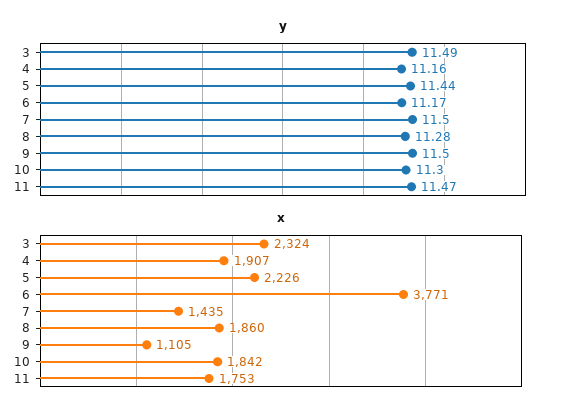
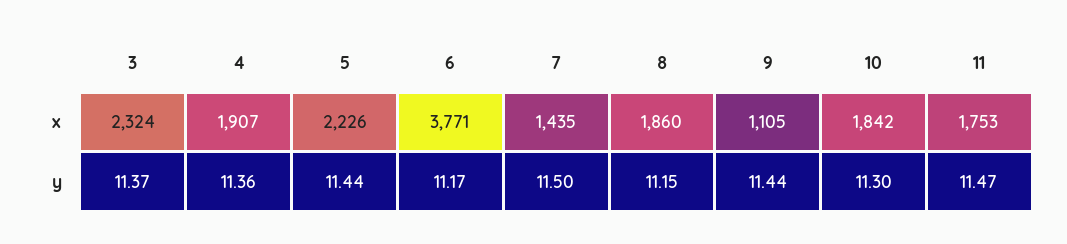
y, 3: 11.49 -> 11.37
y, 4: 11.16 -> 11.36
y, 8: 11.28 -> 11.15
y, 9: 11.5 -> 11.44

